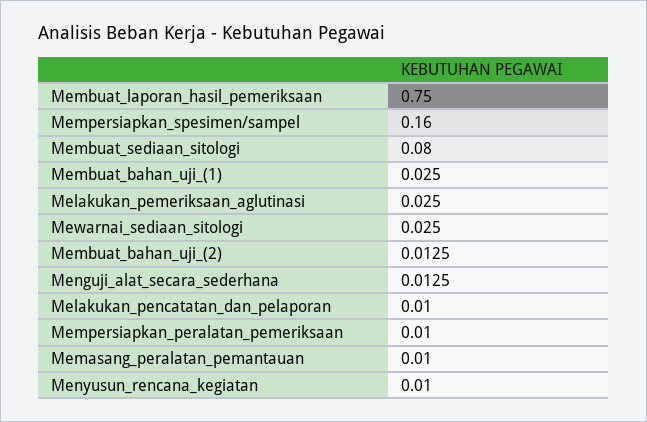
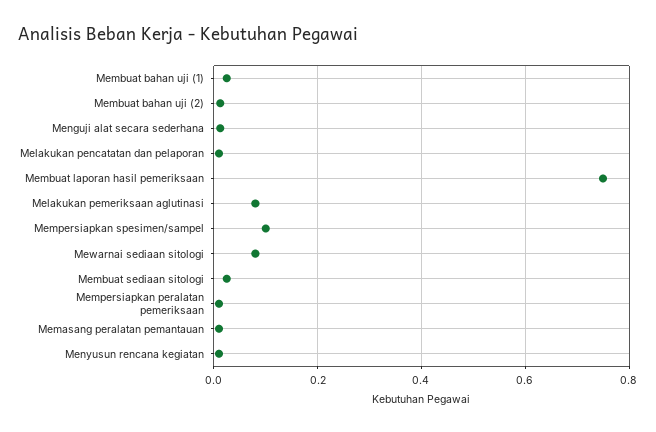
Mempersiapkan_spesimen/sampel: 0.16 -> 0.1
Membuat_sediaan_sitologi: 0.08 -> 0.02
Melakukan_pemeriksaan_aglutinasi: 0.025 -> 0.08
Mewarnai_sediaan_sitologi: 0.025 -> 0.08

